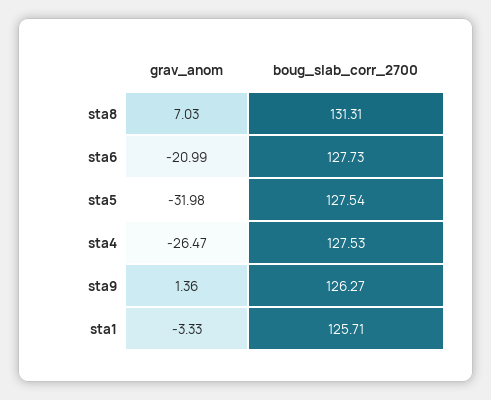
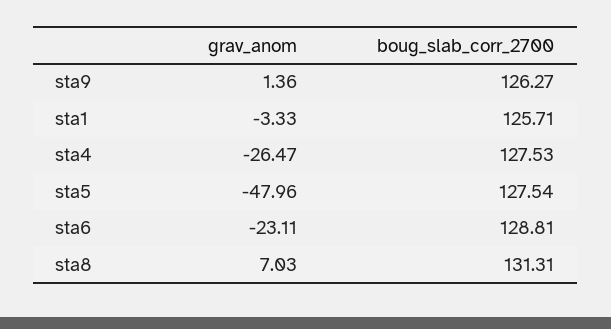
grav_anom, sta6: -20.99 -> -23.11
boug_slab_corr_2700, sta6: 127.73 -> 128.81
grav_anom, sta5: -31.98 -> -47.96

